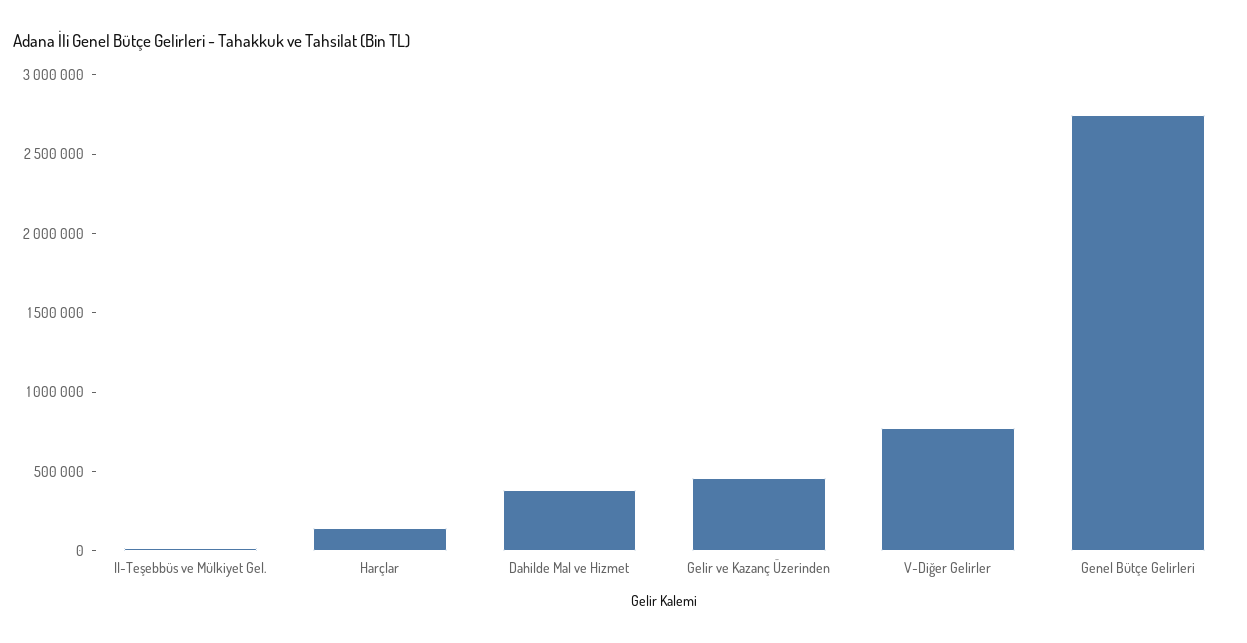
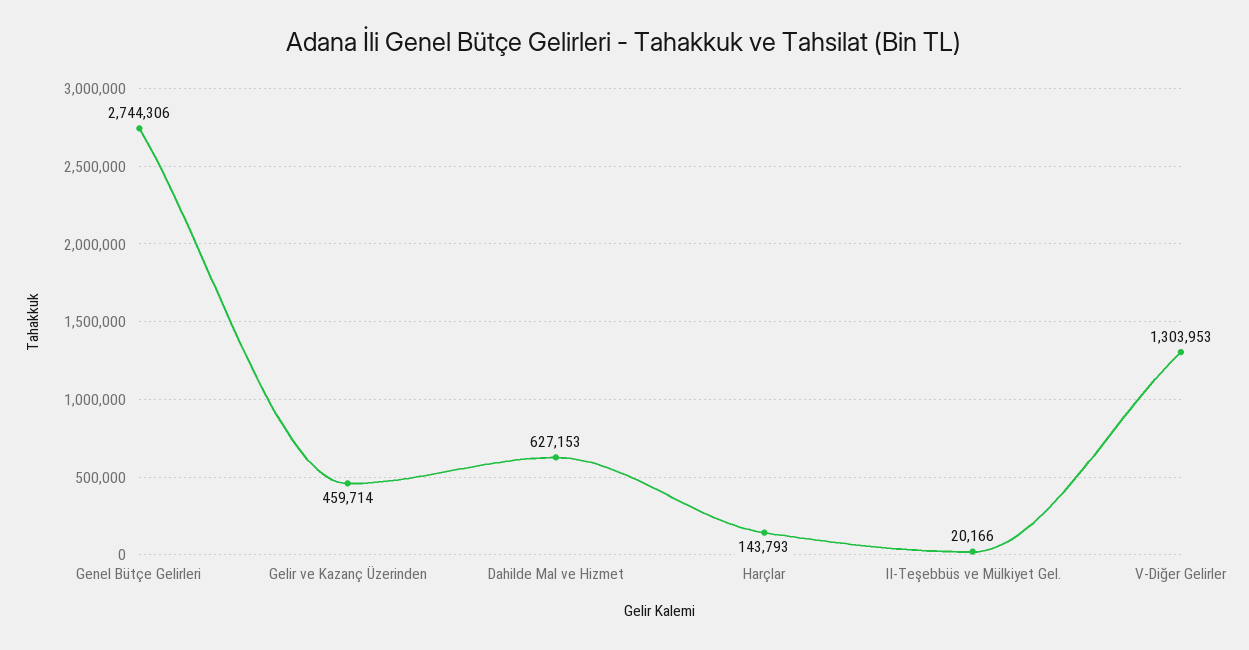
Dahilde Mal ve Hizmet: 400000 -> 627153
V-Diğer Gelirler: 800000 -> 1303953

